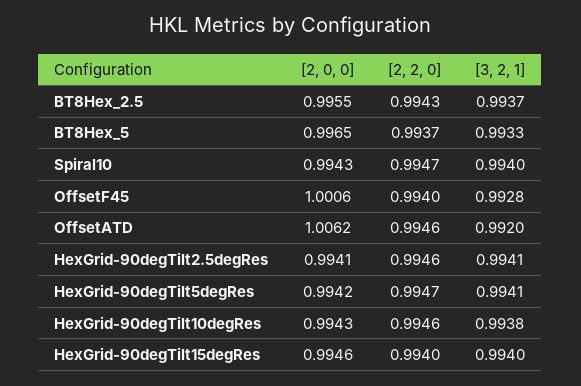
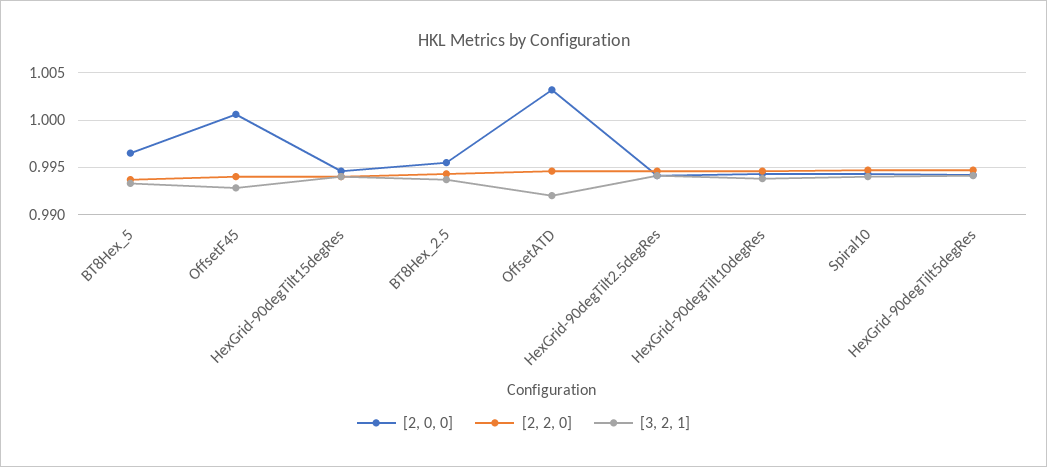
[2, 0, 0], OffsetATD: 1.0062 -> 1.003

